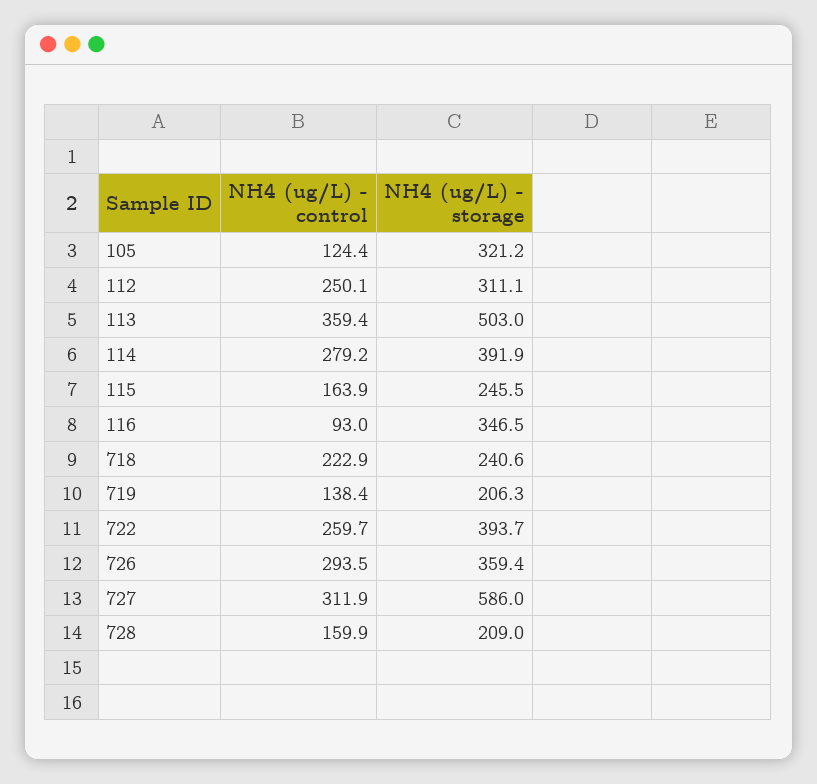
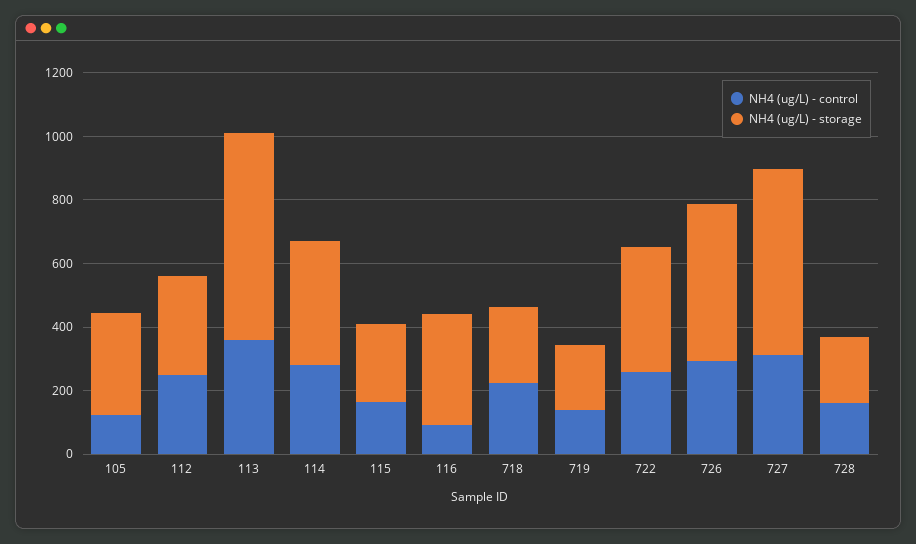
NH4 (ug/L) - storage, 113: 503 -> 650
NH4 (ug/L) - storage, 726: 359.4 -> 500

